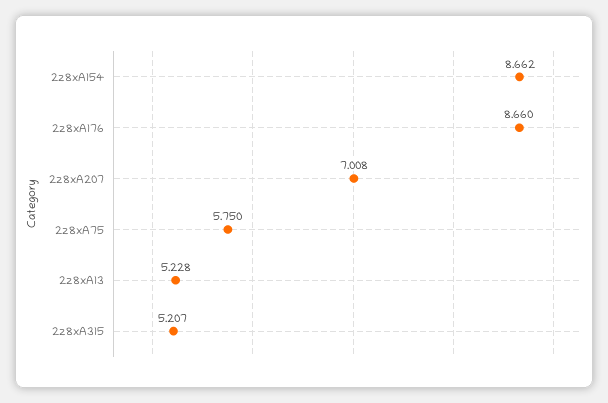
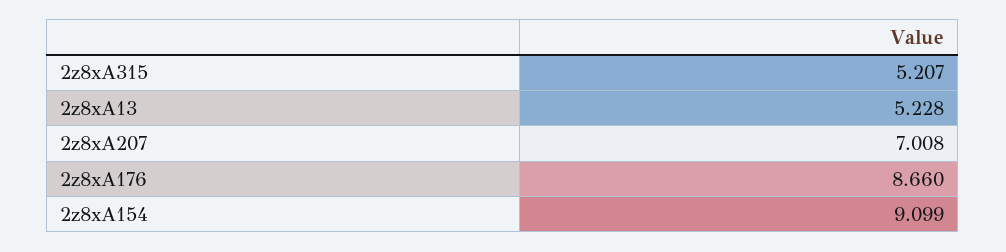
2z8xA154: 8.662 -> 9.099
2z8xA75: 5.75 -> none

